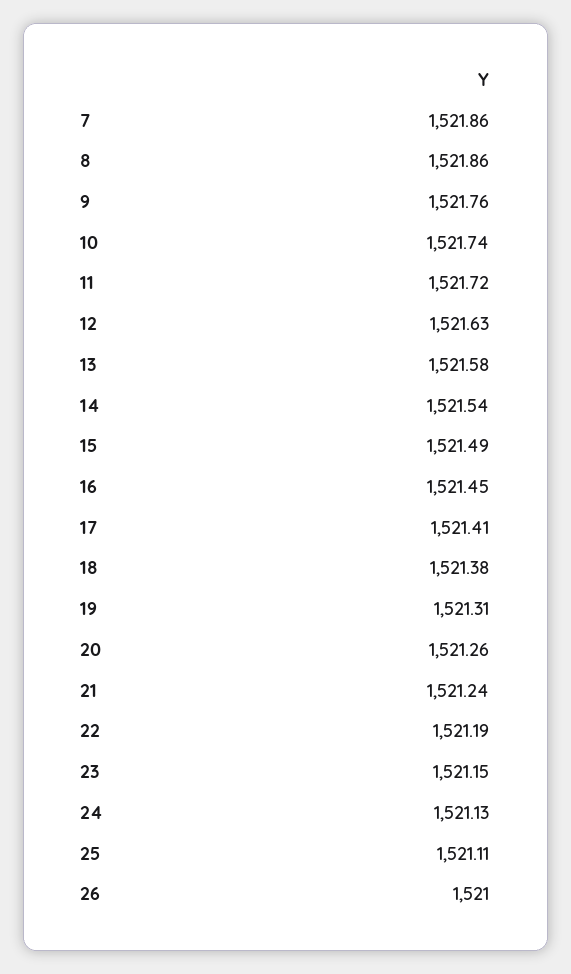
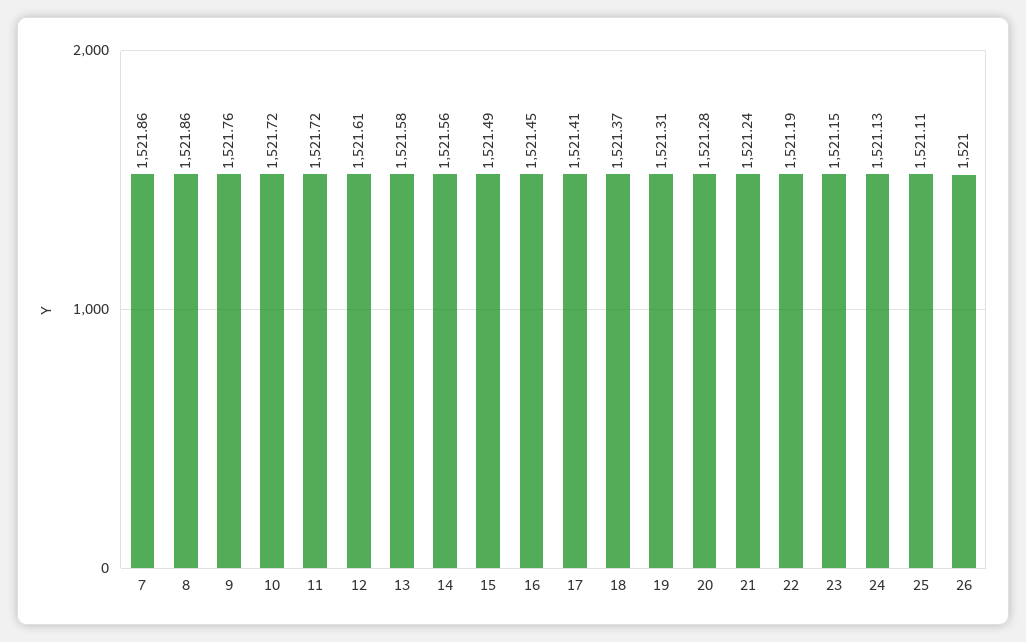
10: 1521.74 -> 1521.72
12: 1521.63 -> 1521.61
14: 1521.54 -> 1521.56
18: 1521.38 -> 1521.37
20: 1521.26 -> 1521.28

